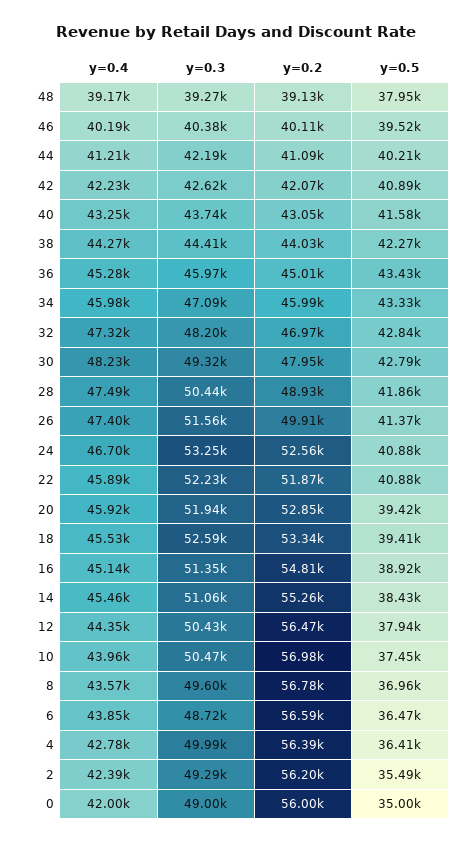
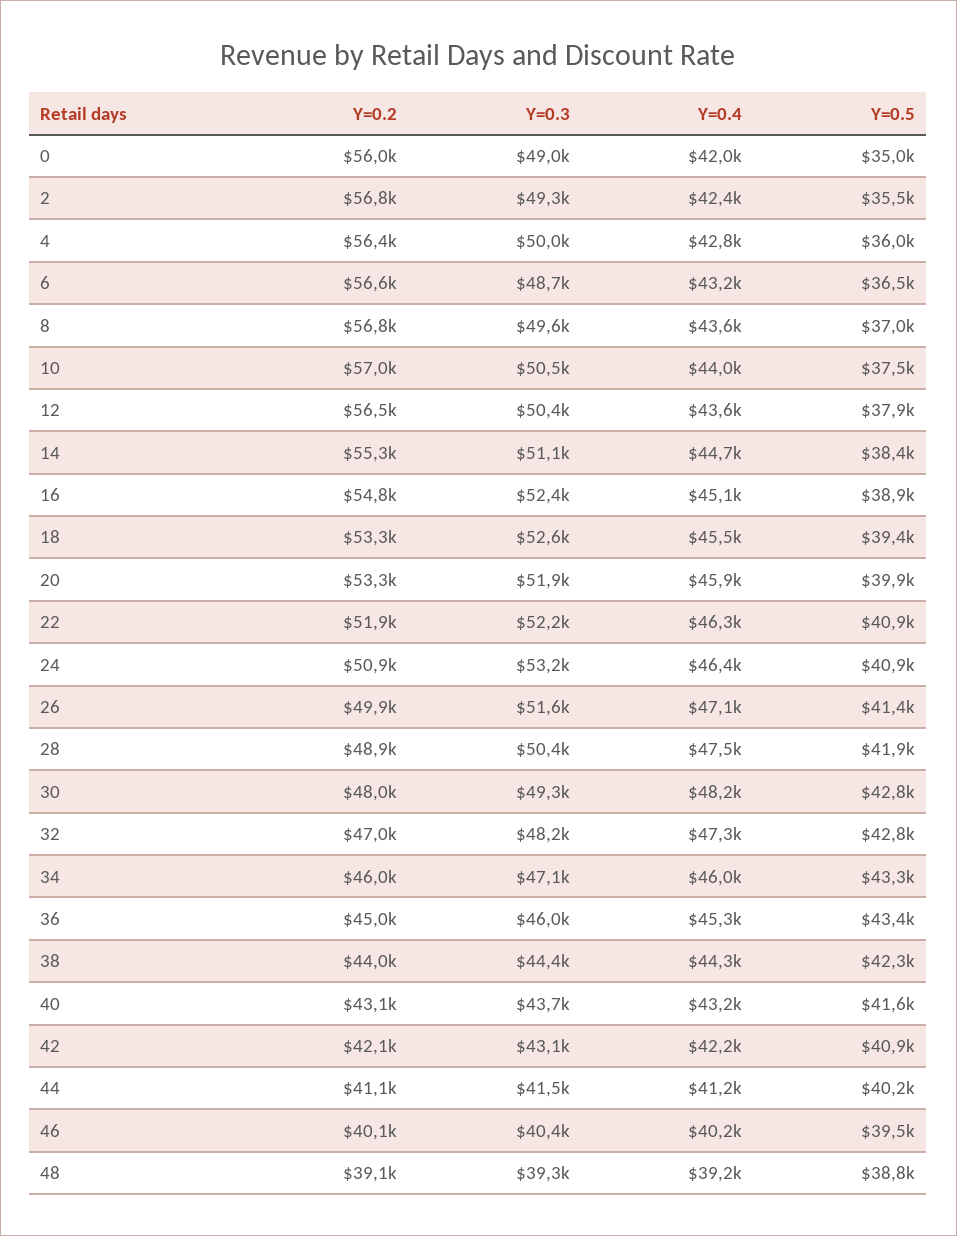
y=0.5, 48: 37950 -> 38800
y=0.3, 44: 42190 -> 41500
y=0.3, 42: 42620 -> 43100
y=0.4, 26: 47400 -> 47100
y=0.4, 24: 46700 -> 46400
y=0.2, 24: 52560 -> 50900
y=0.4, 22: 45890 -> 46300
y=0.2, 20: 52850 -> 53300
y=0.5, 20: 39420 -> 39900
y=0.3, 16: 51350 -> 52400
y=0.4, 14: 45460 -> 44700
y=0.4, 12: 44350 -> 43600
y=0.4, 6: 43850 -> 43200
y=0.5, 4: 36410 -> 36000
y=0.2, 2: 56200 -> 56800

